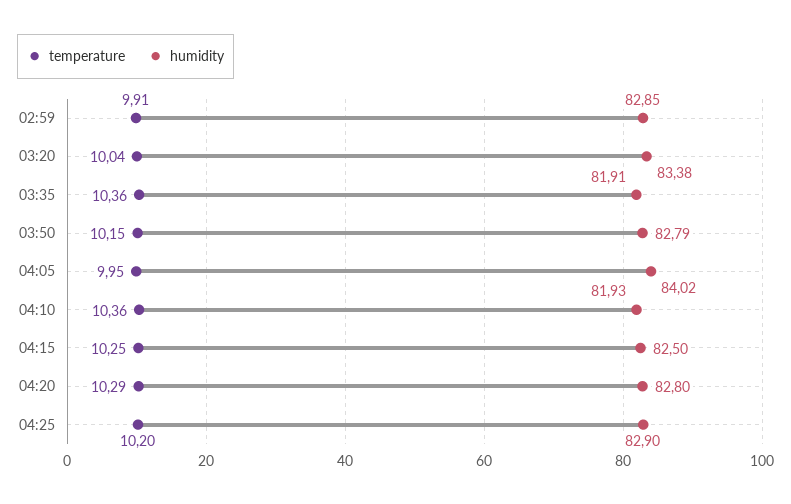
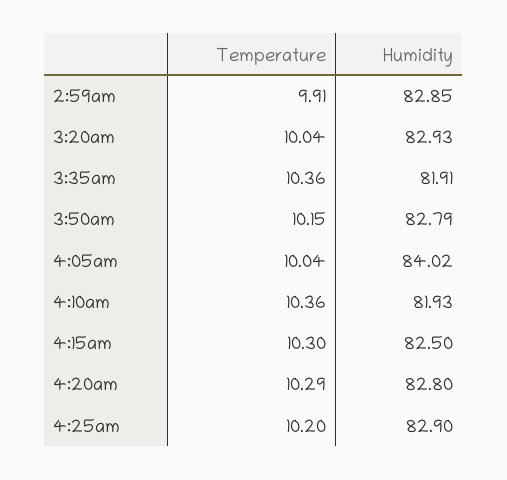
humidity, 03:20: 83.38 -> 82.93
temperature, 04:05: 9.95 -> 10.04
temperature, 04:15: 10.25 -> 10.3

